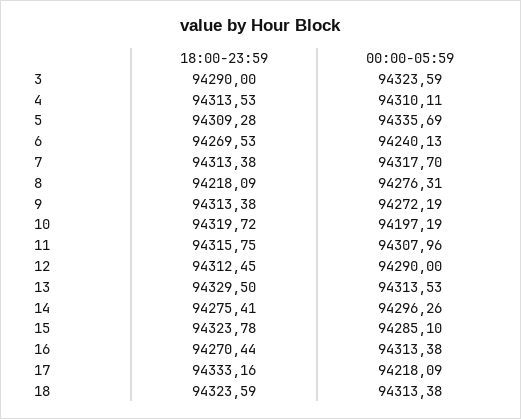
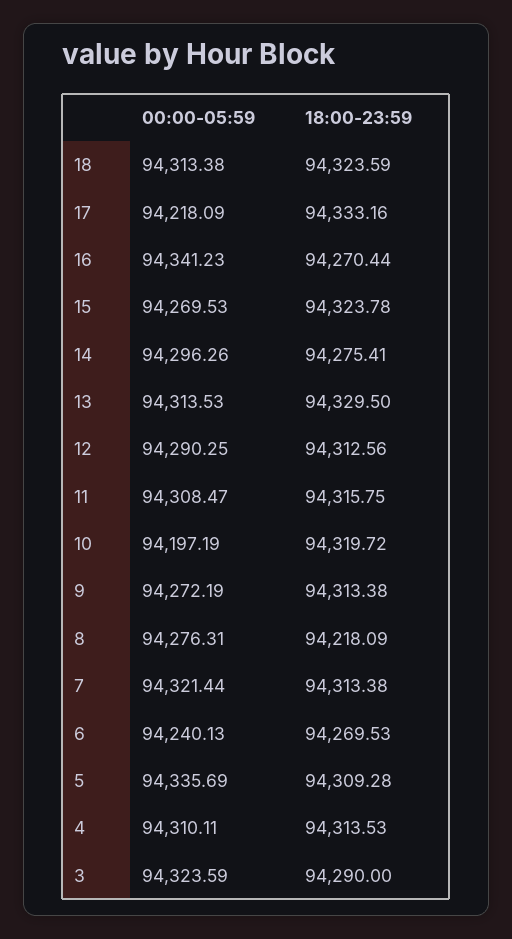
00:00-05:59, 7: 94317.7 -> 94321.44
00:00-05:59, 11: 94307.96 -> 94308.47
18:00-23:59, 12: 94312.45 -> 94312.56
00:00-05:59, 12: 94290 -> 94290.25
00:00-05:59, 15: 94285.1 -> 94269.53
00:00-05:59, 16: 94313.38 -> 94341.23

